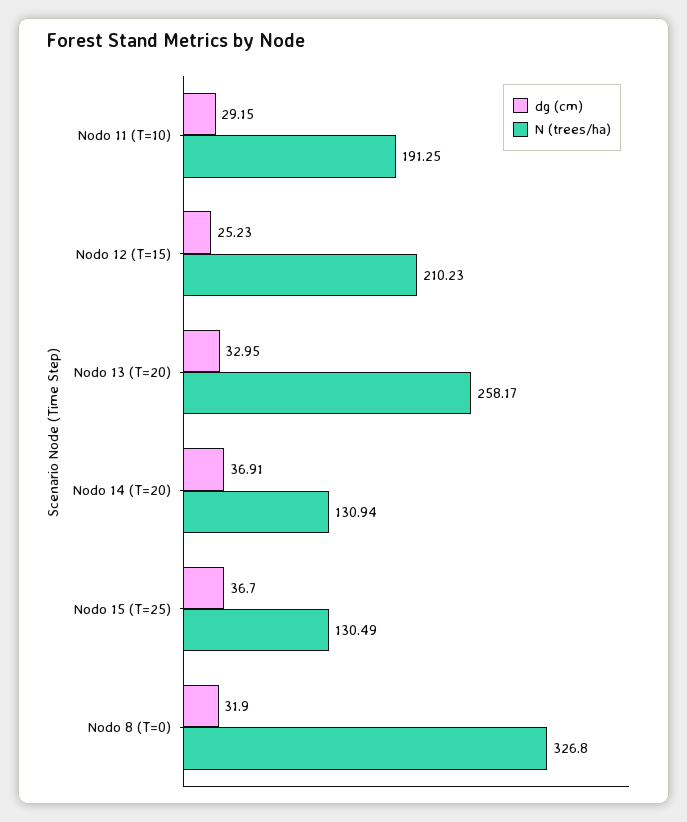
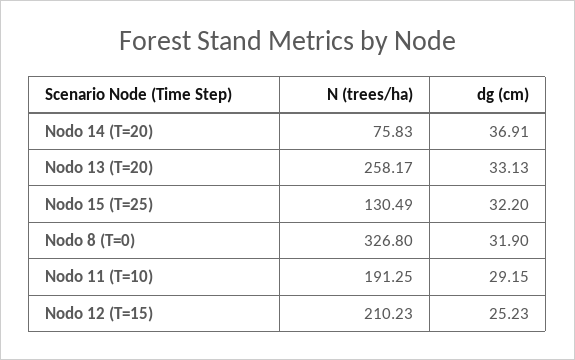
dg (cm), Nodo 13 (T=20): 32.95 -> 33.13
N (trees/ha), Nodo 14 (T=20): 130.94 -> 75.83
dg (cm), Nodo 15 (T=25): 36.7 -> 32.2

